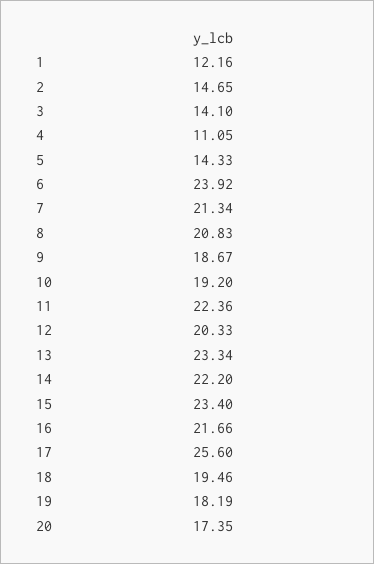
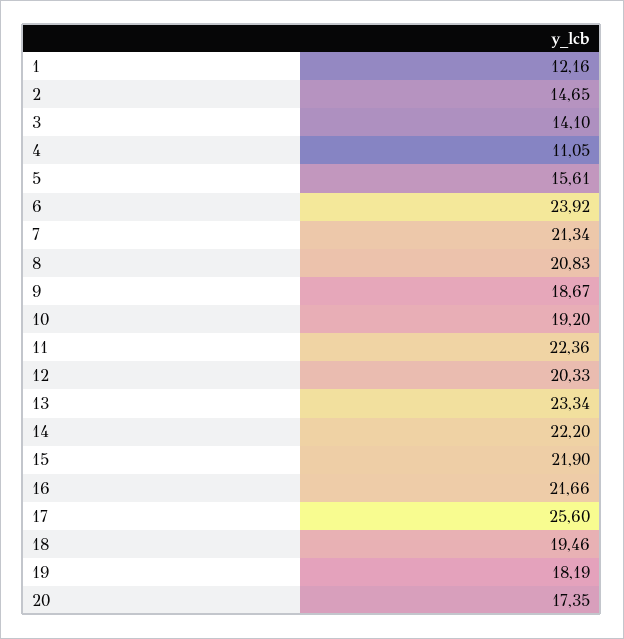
5: 14.33 -> 15.61
15: 23.4 -> 21.9

